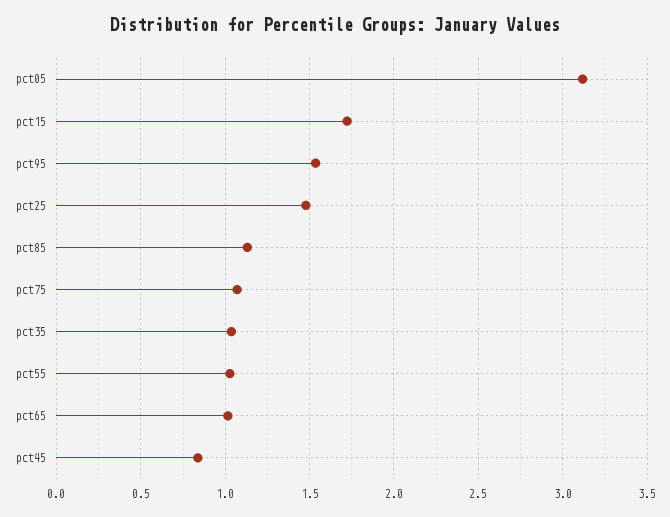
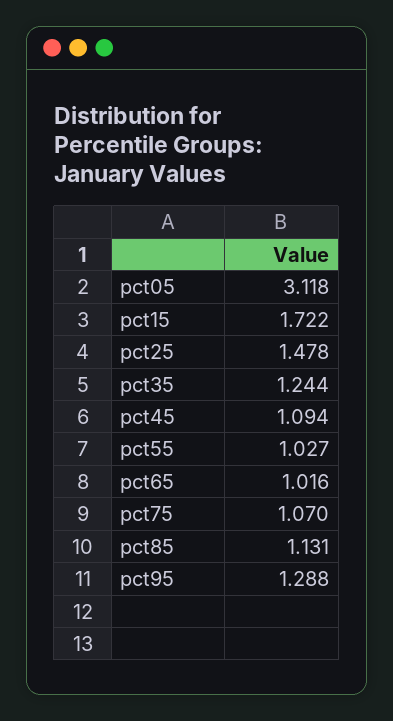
pct95: 1.55 -> 1.288
pct35: 1.05 -> 1.244
pct45: 0.85 -> 1.094

